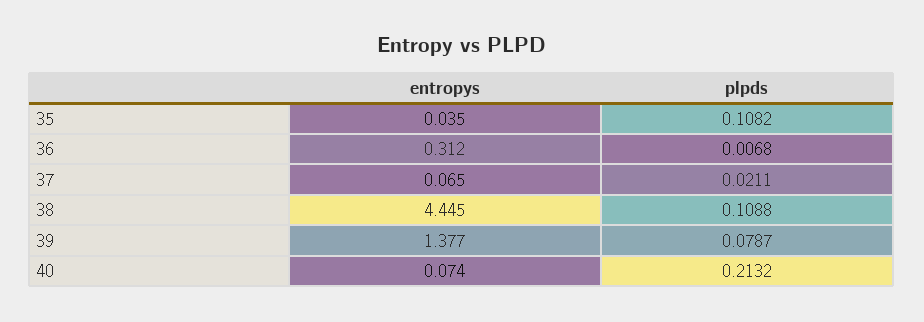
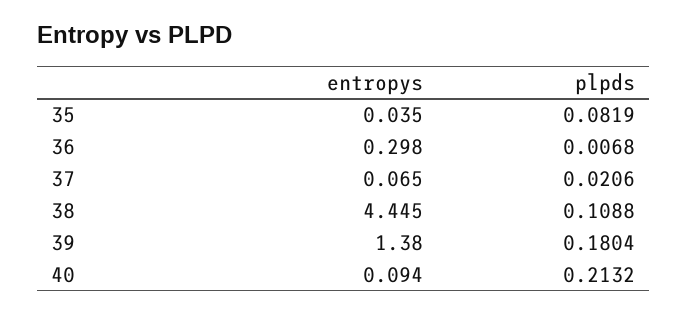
plpds, 35: 0.1082 -> 0.0819
entropys, 36: 0.312 -> 0.298
plpds, 37: 0.0211 -> 0.0206
entropys, 39: 1.377 -> 1.38
plpds, 39: 0.0787 -> 0.1804
entropys, 40: 0.074 -> 0.094

